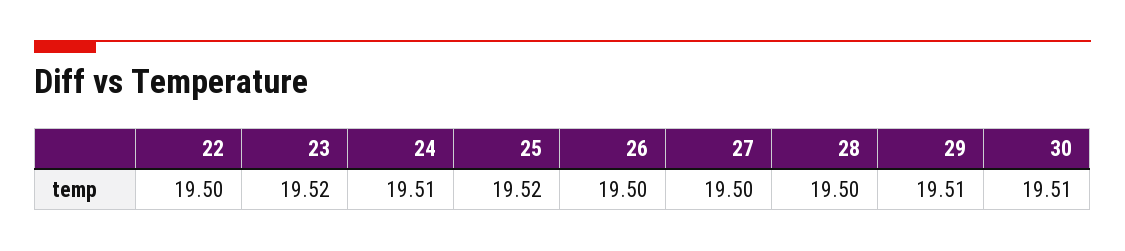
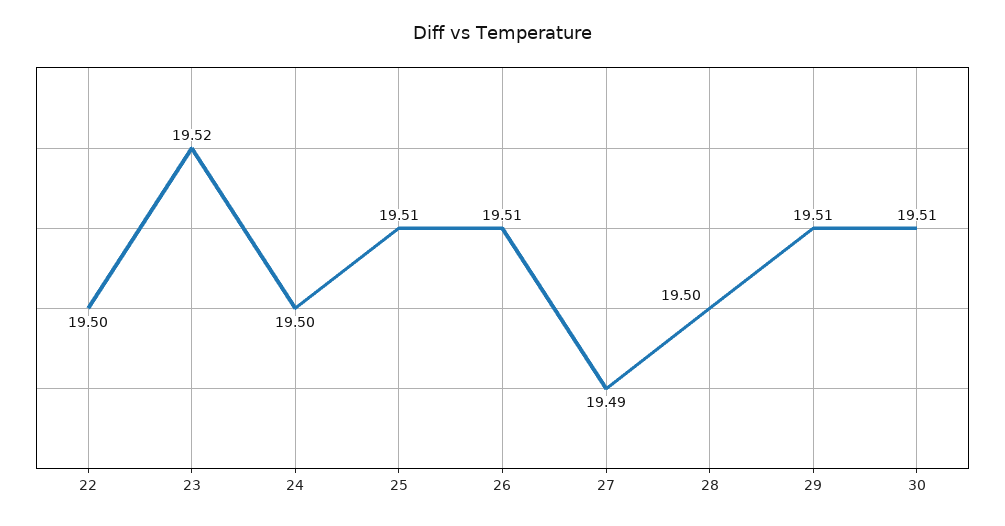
24: 19.51 -> 19.5
25: 19.52 -> 19.51
26: 19.5 -> 19.51
27: 19.5 -> 19.49

